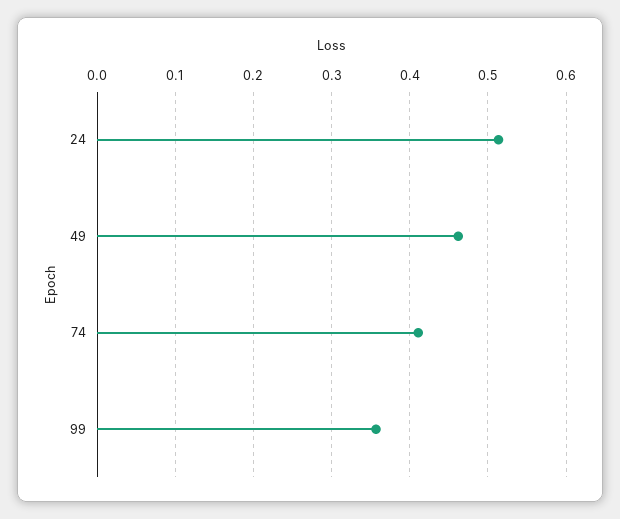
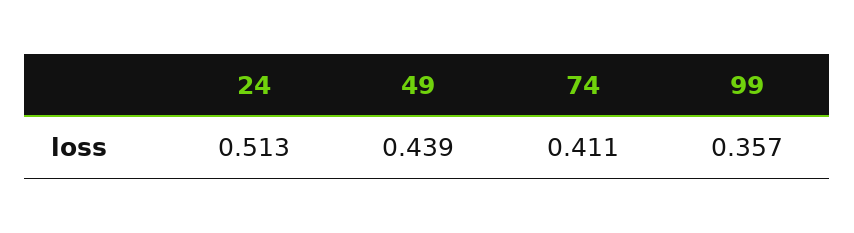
49: 0.46 -> 0.439

